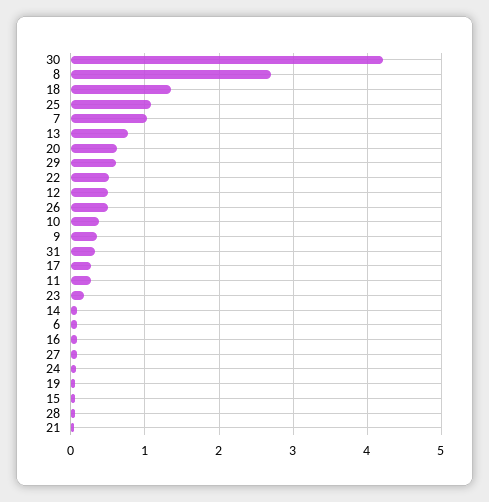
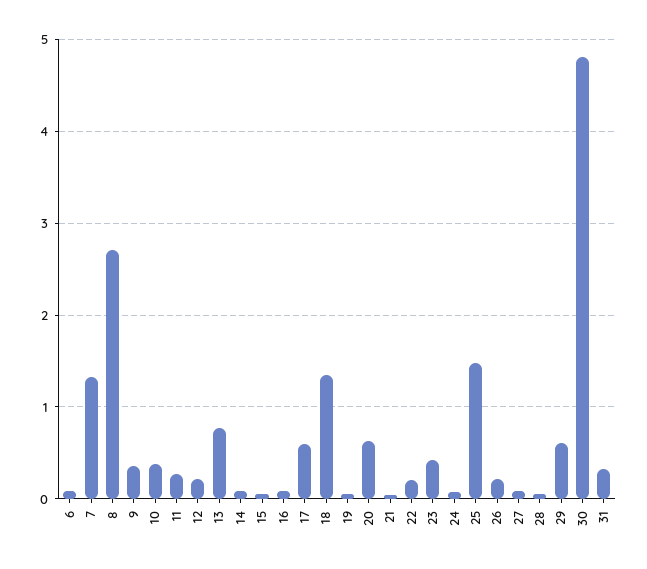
30: 4.2 -> 4.8
25: 1.1 -> 1.5
7: 1 -> 1.3
22: 0.5 -> 0.2
12: 0.5 -> 0.2
26: 0.5 -> 0.2
17: 0.3 -> 0.6
23: 0.2 -> 0.4

